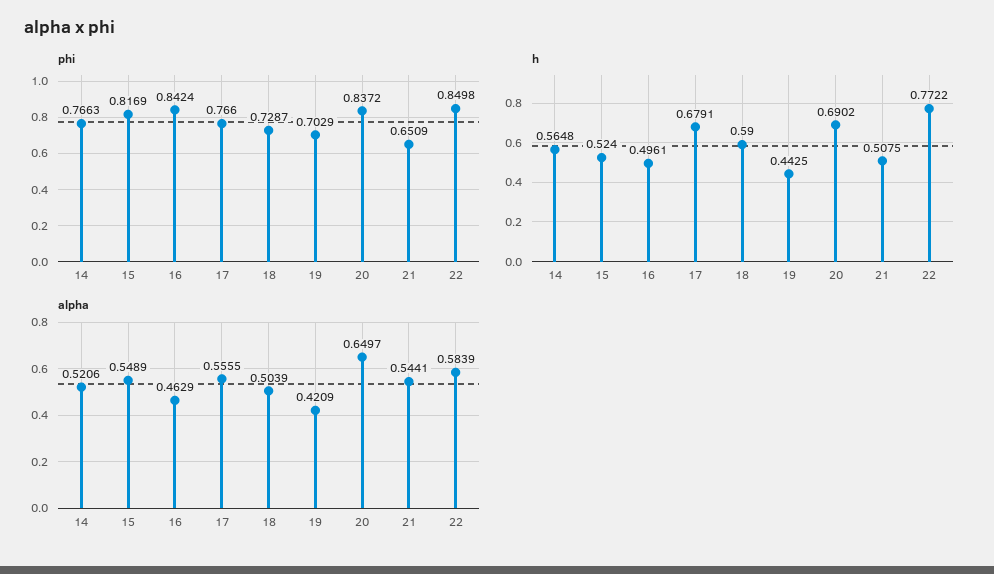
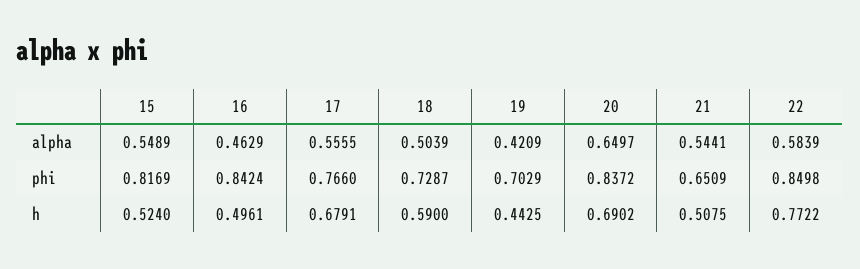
phi, 14: 0.7663 -> none
h, 14: 0.5648 -> none
alpha, 14: 0.5206 -> none

